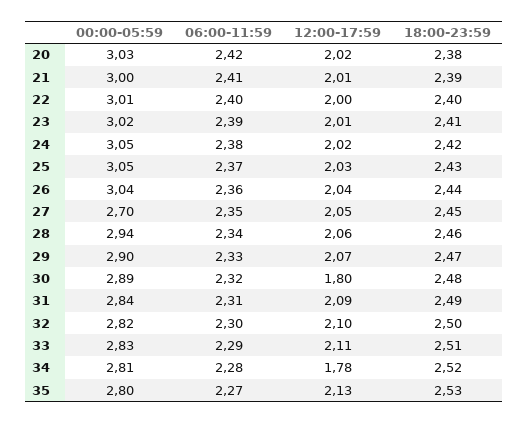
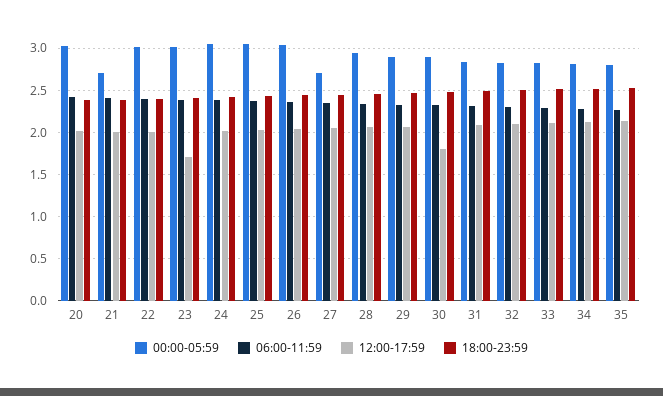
00:00-05:59, 21: 3 -> 2.7
12:00-17:59, 23: 2.01 -> 1.7
12:00-17:59, 34: 1.78 -> 2.1

